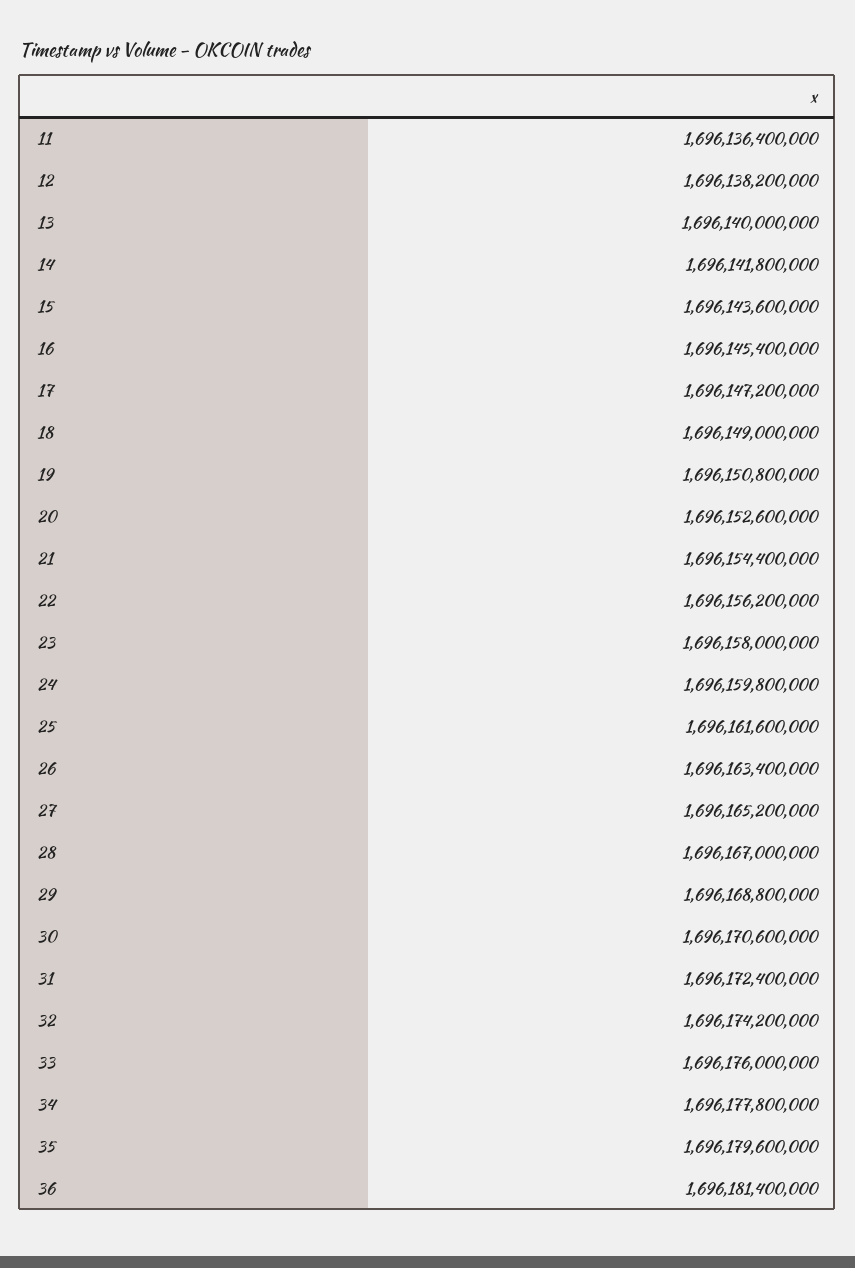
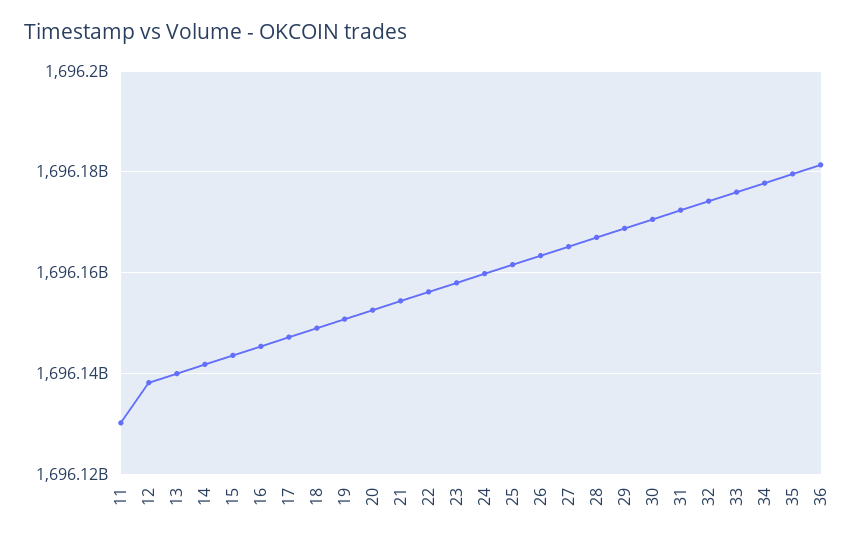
11: 1696136400000 -> 1696130000000

